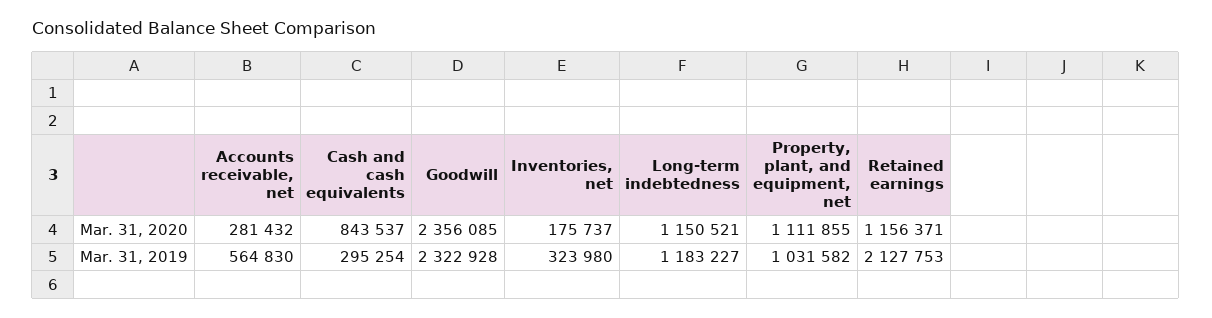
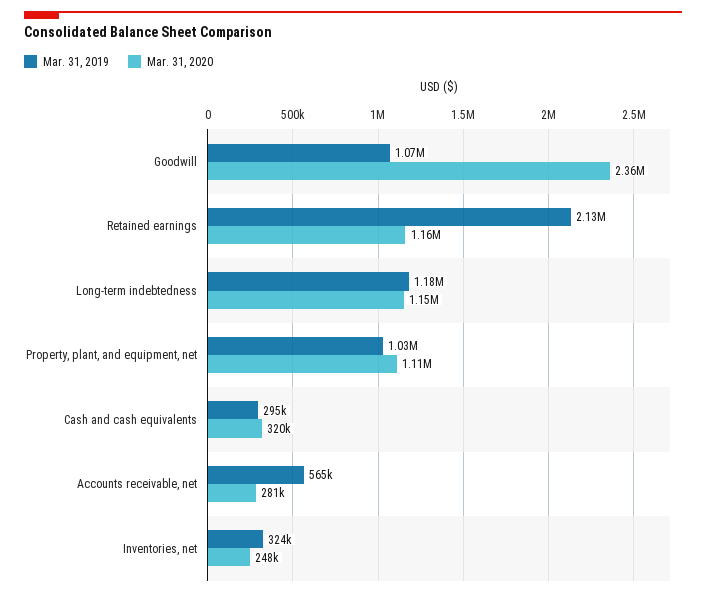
Mar. 31, 2020, Cash and cash equivalents: 843537 -> 320000
Mar. 31, 2020, Inventories, net: 175737 -> 248000
Mar. 31, 2019, Goodwill: 2322928 -> 1070000

